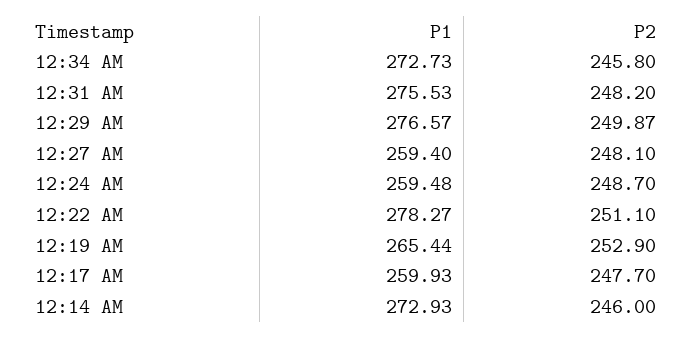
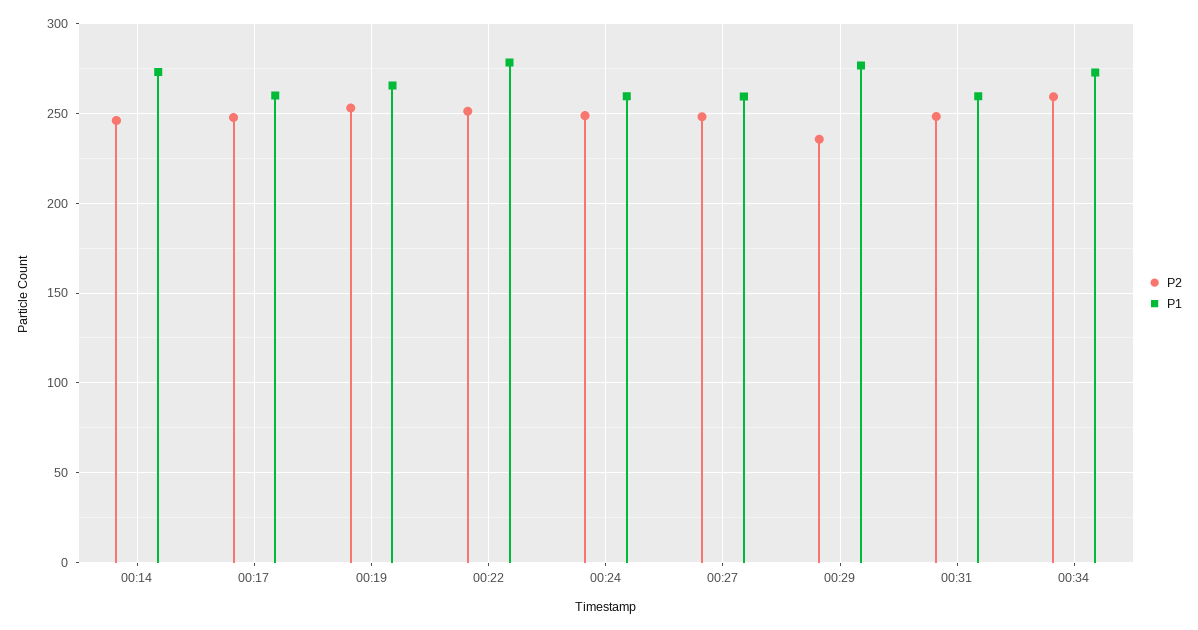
P2, 12:34 AM: 245.8 -> 260
P1, 12:31 AM: 275.53 -> 260
P2, 12:29 AM: 249.87 -> 235

